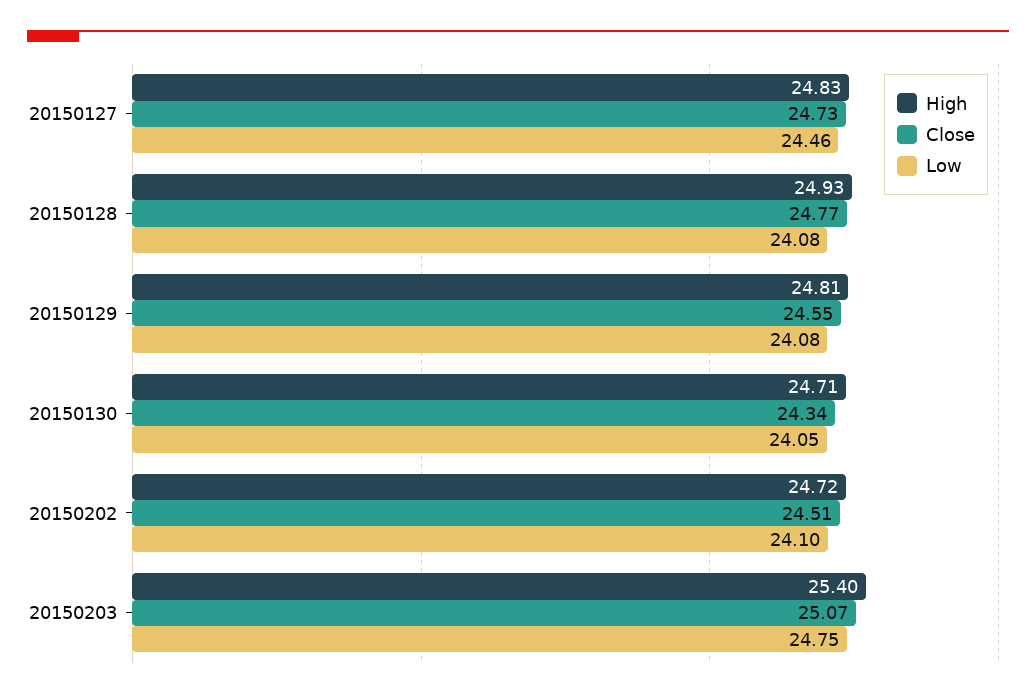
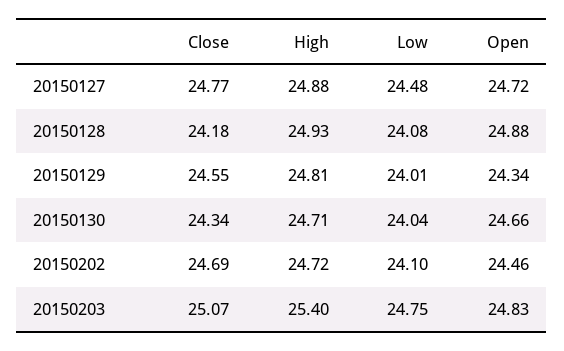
High, 20150127: 24.83 -> 24.88
Close, 20150127: 24.73 -> 24.77
Low, 20150127: 24.46 -> 24.48
Close, 20150128: 24.77 -> 24.18
Low, 20150129: 24.08 -> 24.01
Low, 20150130: 24.05 -> 24.04
Close, 20150202: 24.51 -> 24.69
Open, 20150127: none -> 24.72
Open, 20150128: none -> 24.88
Open, 20150129: none -> 24.34
Open, 20150130: none -> 24.66
Open, 20150202: none -> 24.46
Open, 20150203: none -> 24.83

